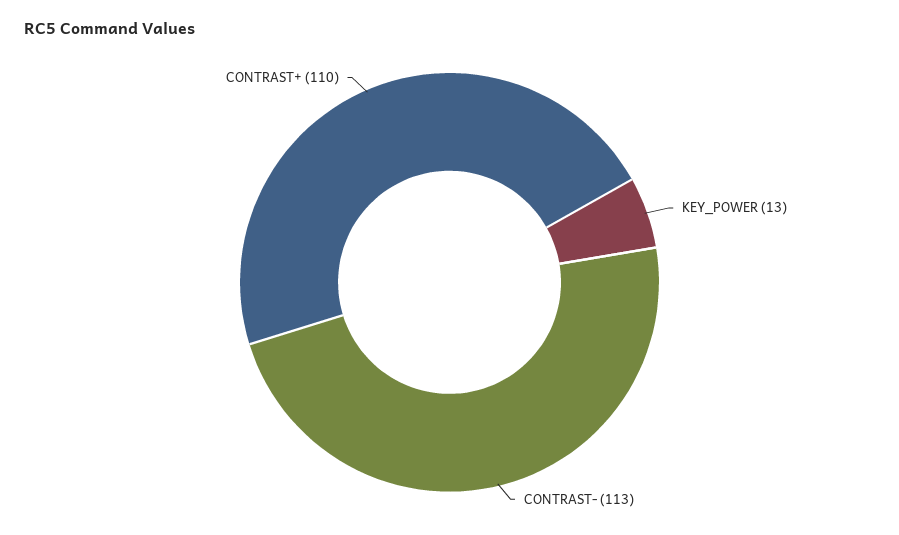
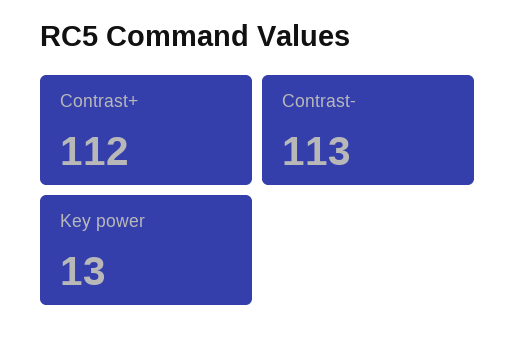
CONTRAST+: 110 -> 112

